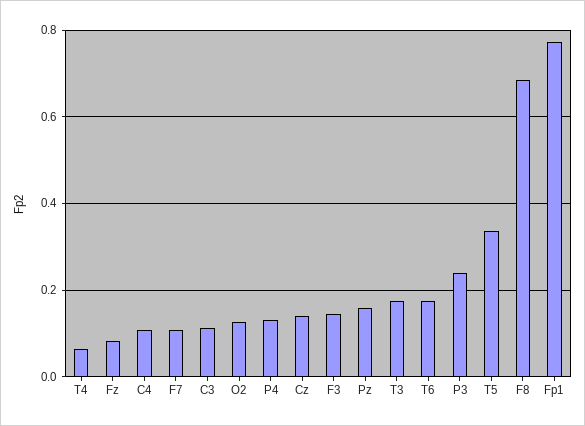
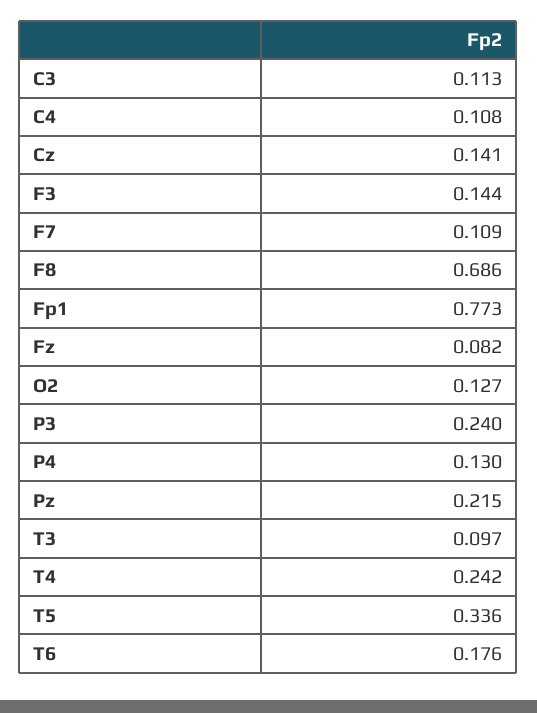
T4: 0.06 -> 0.242
Pz: 0.16 -> 0.215
T3: 0.18 -> 0.097

